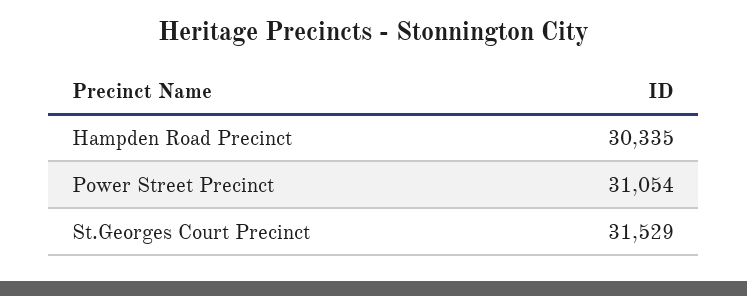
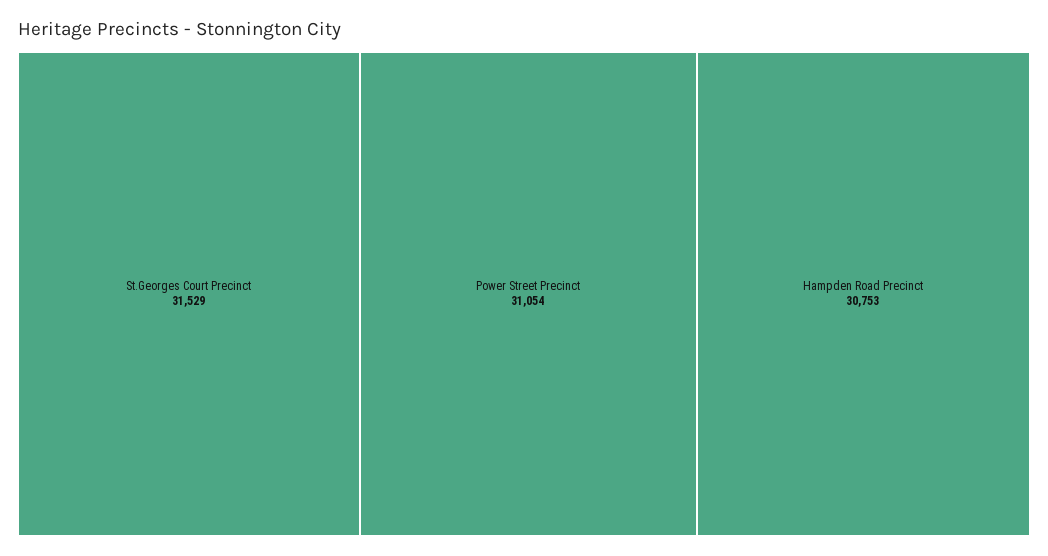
Hampden Road Precinct: 30335 -> 30753

